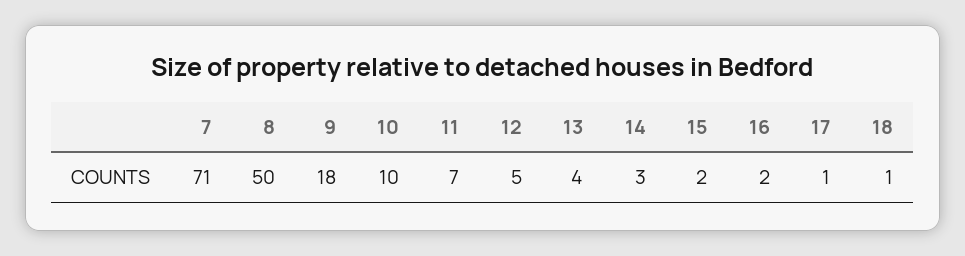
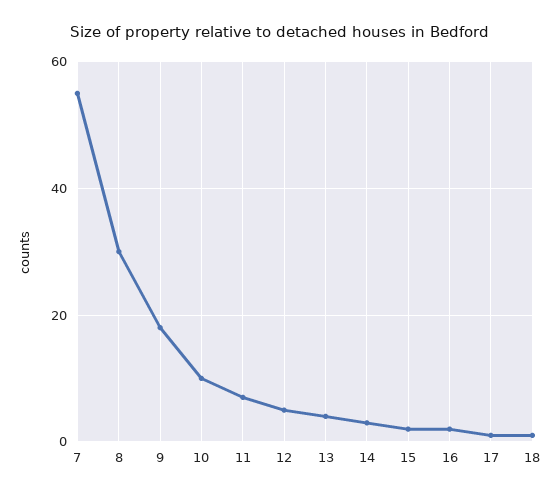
7: 71 -> 55
8: 50 -> 30

